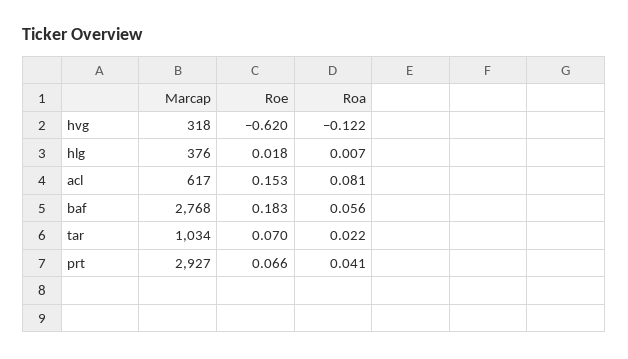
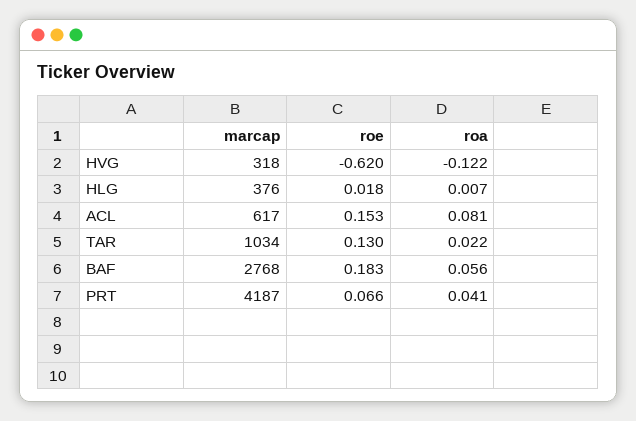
Roe, tar: 0.07 -> 0.13
Marcap, prt: 2927 -> 4187

